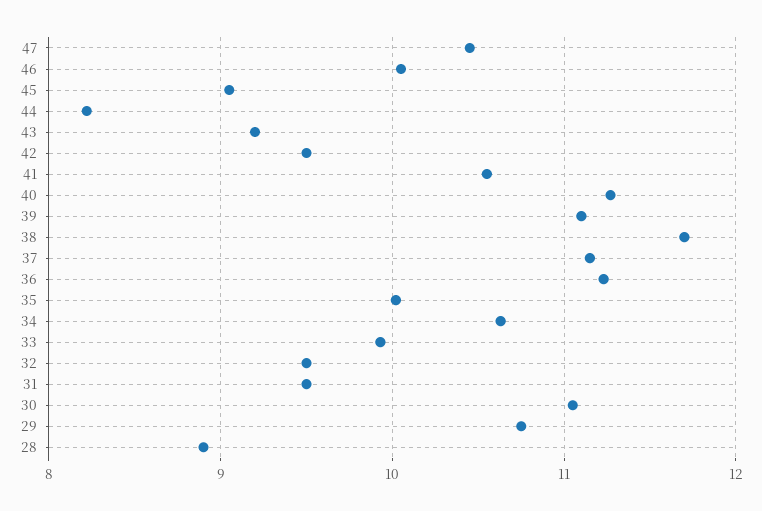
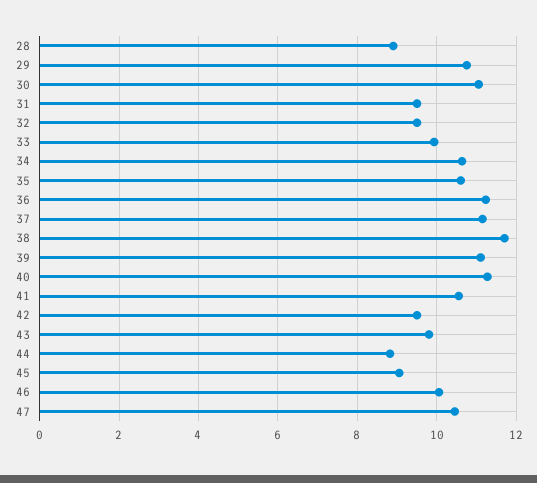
44: 8.2 -> 8.8
43: 9.2 -> 9.8
35: 10 -> 10.6

